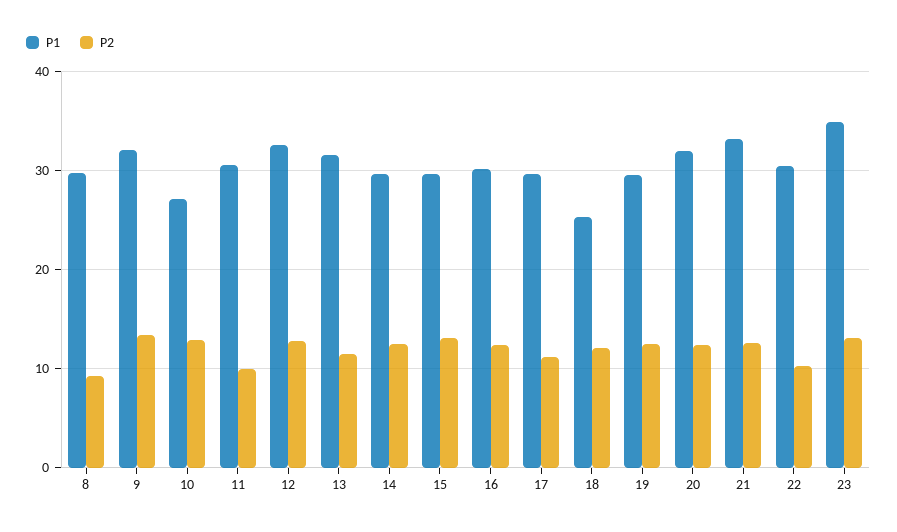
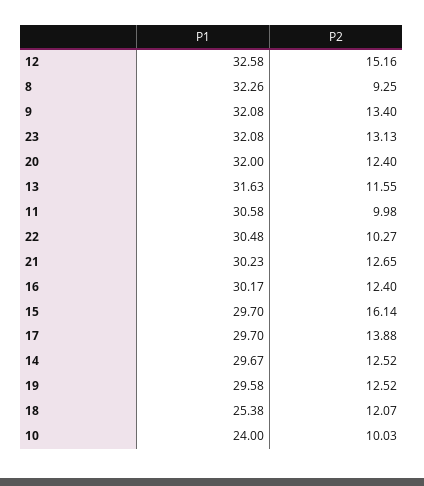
P1, 8: 30 -> 32.26
P1, 10: 27 -> 24
P2, 10: 13 -> 10.03
P2, 12: 13 -> 15.16
P2, 15: 13 -> 16.14
P2, 17: 11 -> 13.88
P1, 21: 33 -> 30.23
P1, 23: 35 -> 32.08

